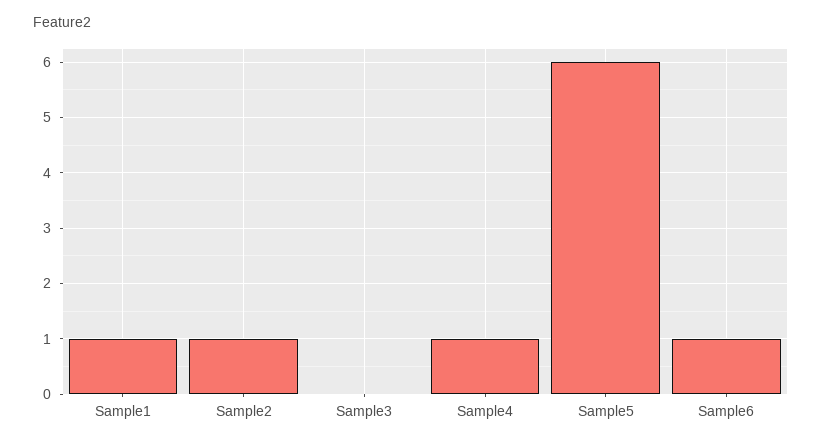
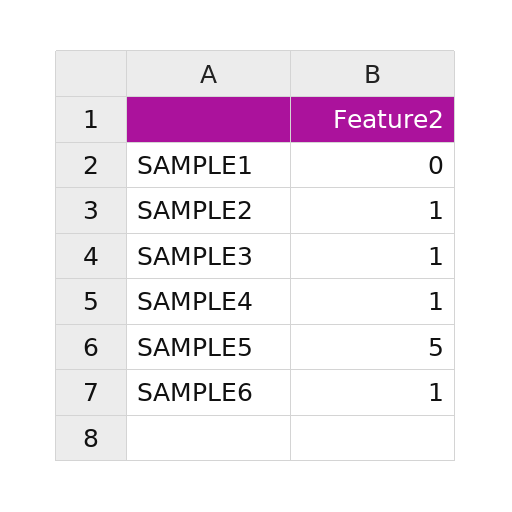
Sample1: 1 -> 0
Sample3: 0 -> 1
Sample5: 6 -> 5

